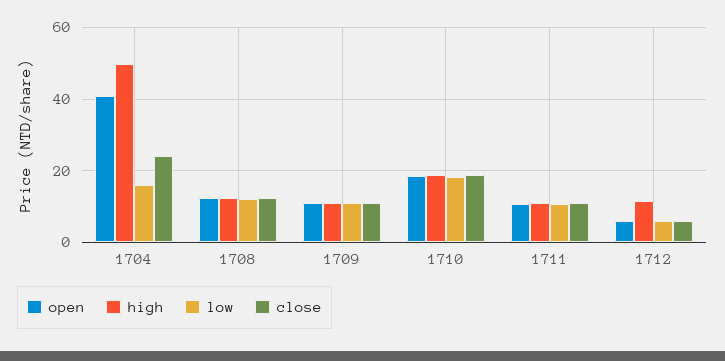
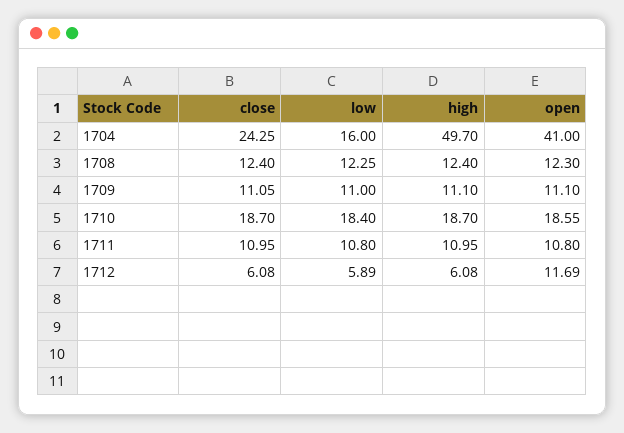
open, 1712: 6 -> 11.69
high, 1712: 12 -> 6.08

